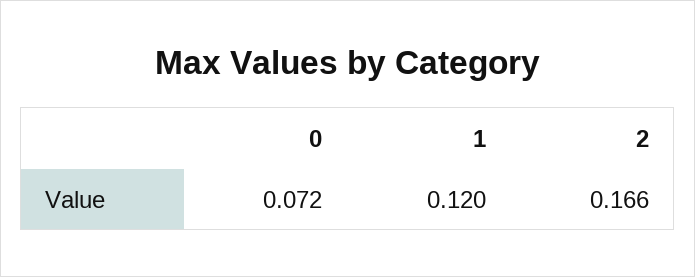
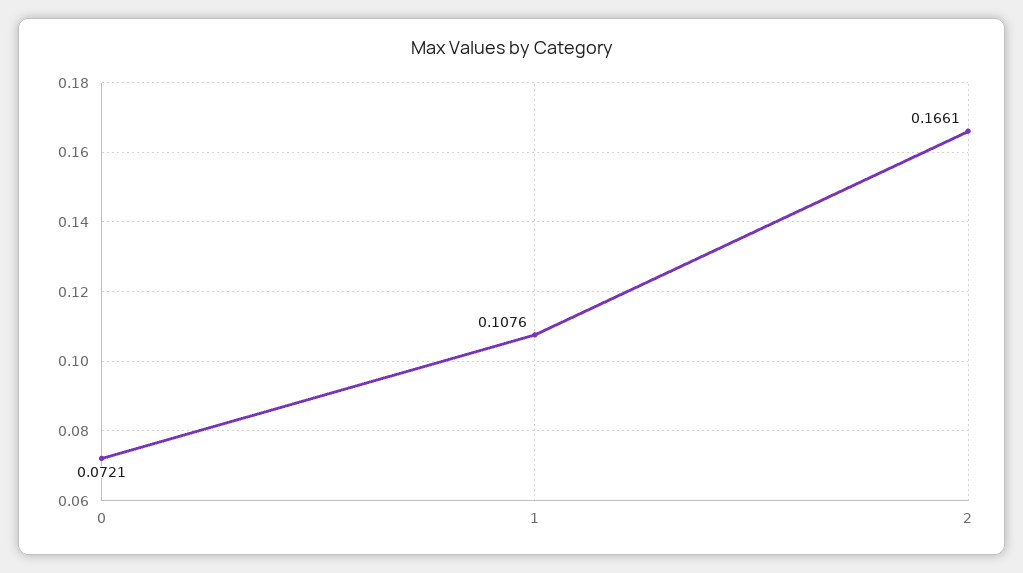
1: 0.12 -> 0.1076

